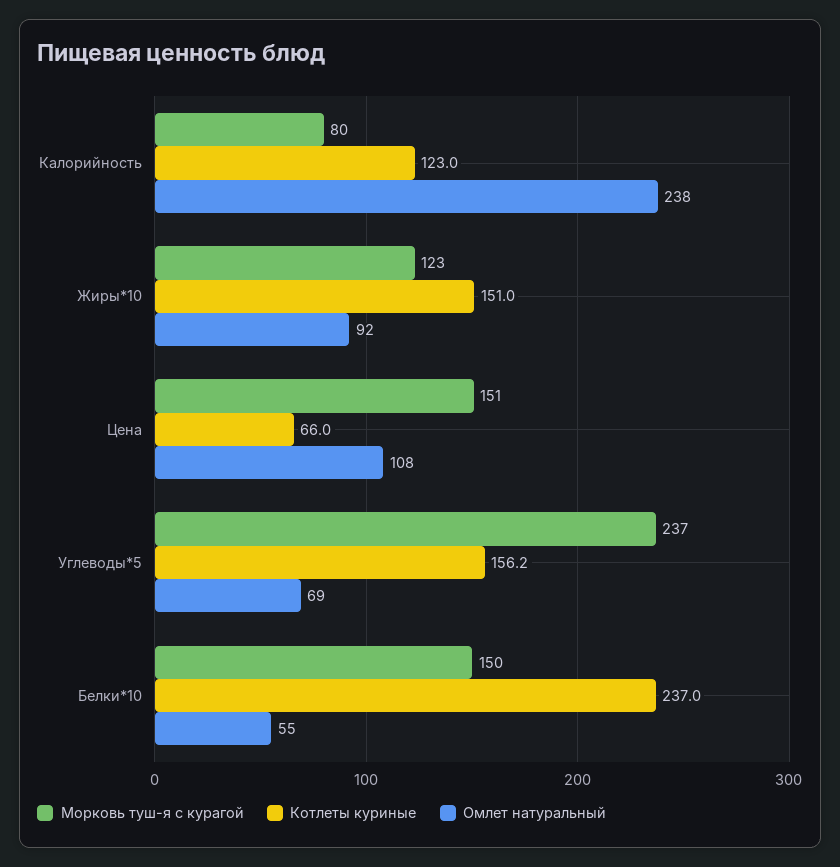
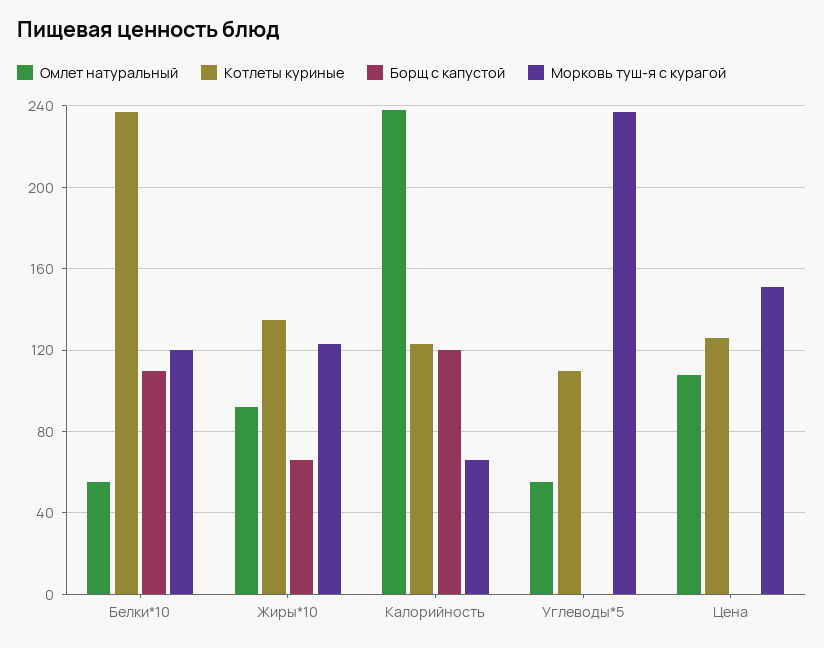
Морковь туш-я с курагой, Калорийность: 80 -> 65
Котлеты куриные, Жиры*10: 151 -> 135
Котлеты куриные, Цена: 66 -> 125
Котлеты куриные, Углеводы*5: 156.2 -> 110
Омлет натуральный, Углеводы*5: 69 -> 55
Морковь туш-я с курагой, Белки*10: 150 -> 120
Борщ с капустой, Белки*10: none -> 110
Борщ с капустой, Жиры*10: none -> 65
Борщ с капустой, Калорийность: none -> 120
Борщ с капустой, Углеводы*5: none -> 0
Борщ с капустой, Цена: none -> 0

